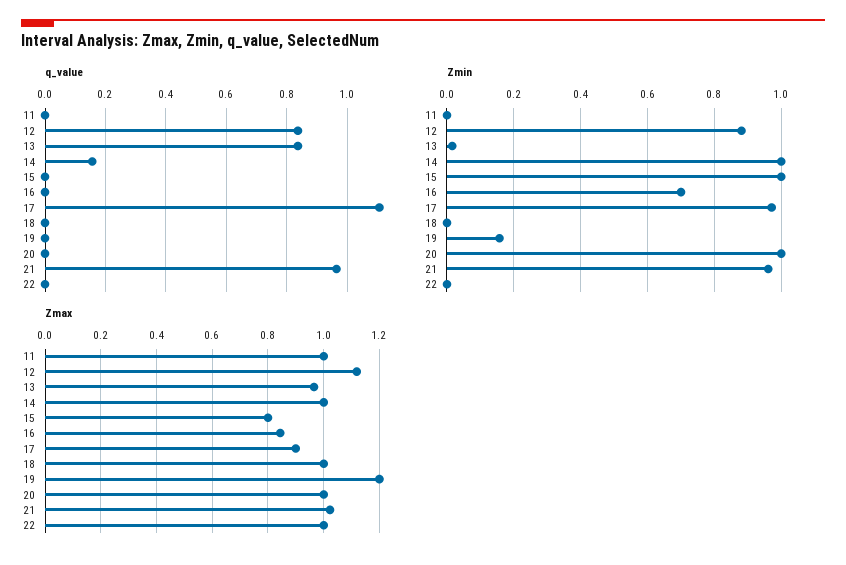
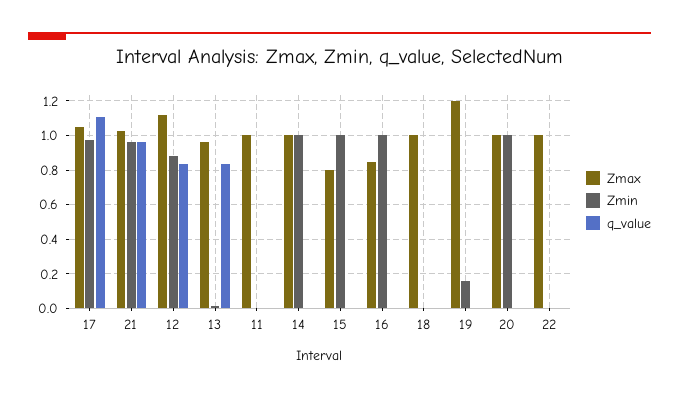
q_value, 14: 0.16 -> 0
Zmin, 16: 0.7 -> 1
Zmax, 17: 0.9 -> 1.05

